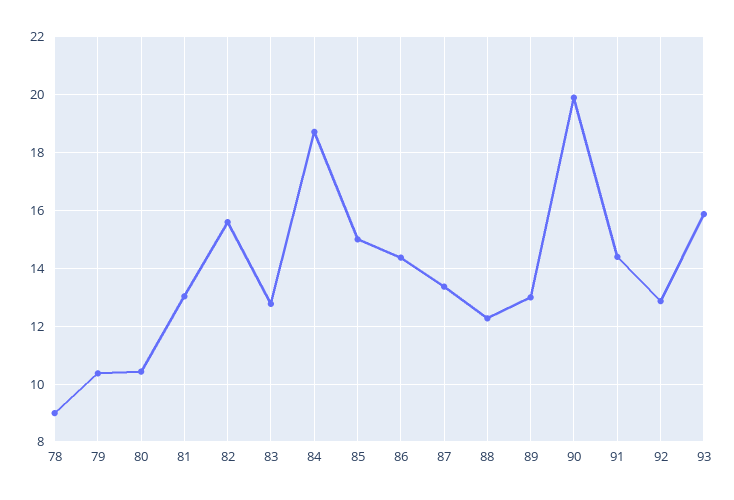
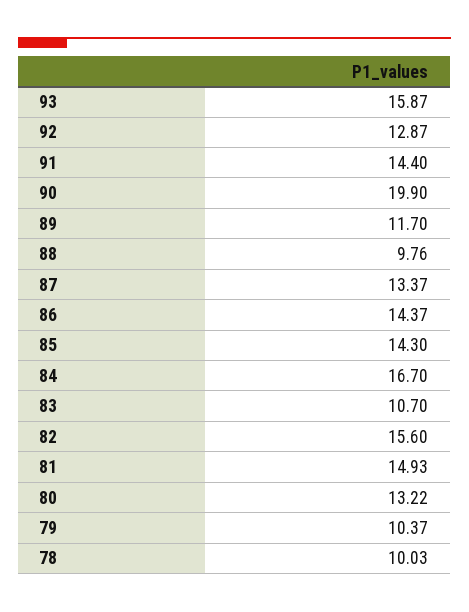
78: 9 -> 10.03
80: 10.5 -> 13.22
81: 13 -> 14.93
83: 12.75 -> 10.7
84: 18.75 -> 16.7
85: 15 -> 14.3
88: 12.25 -> 9.76
89: 13 -> 11.7

